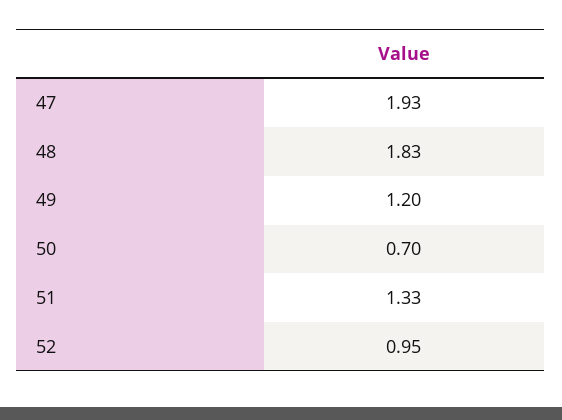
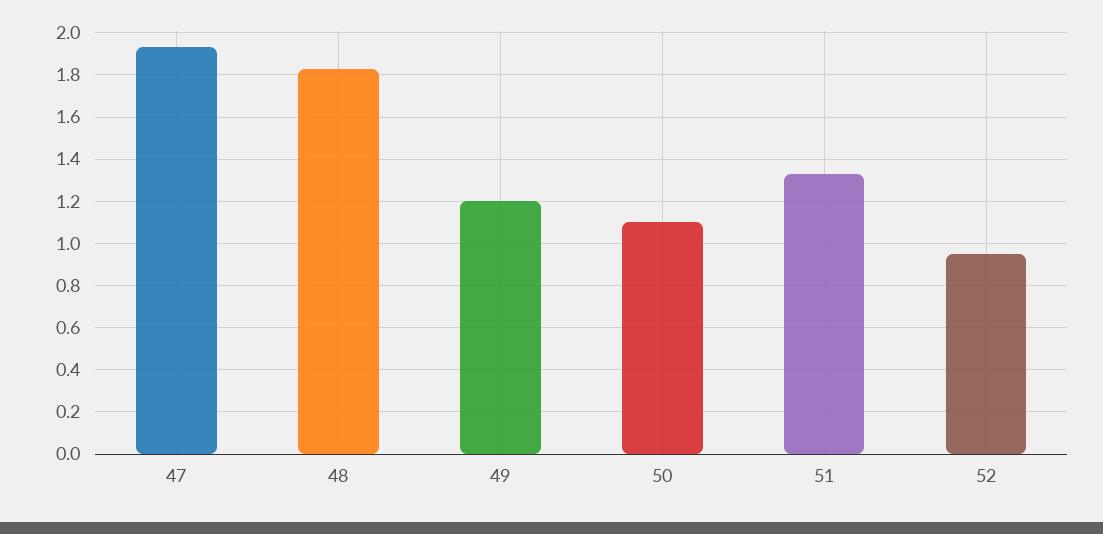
50: 0.7 -> 1.1

